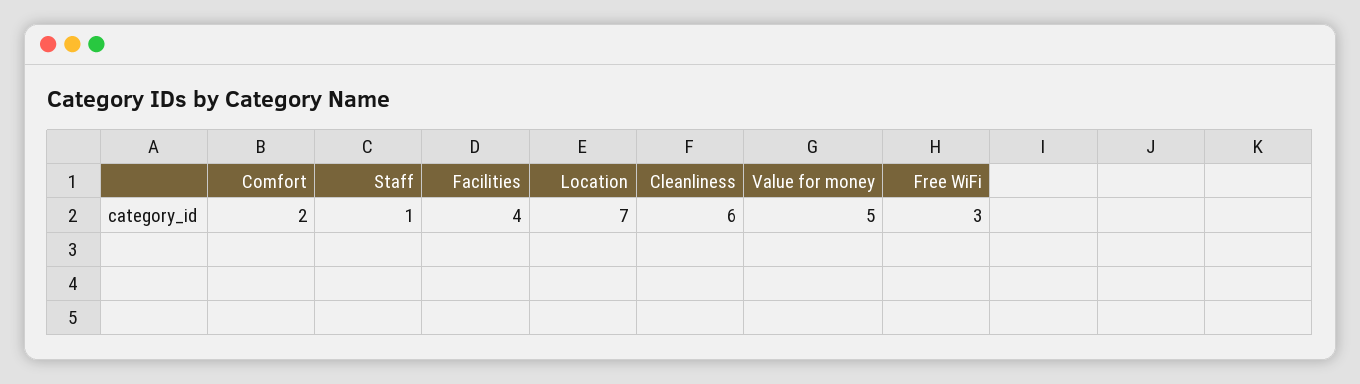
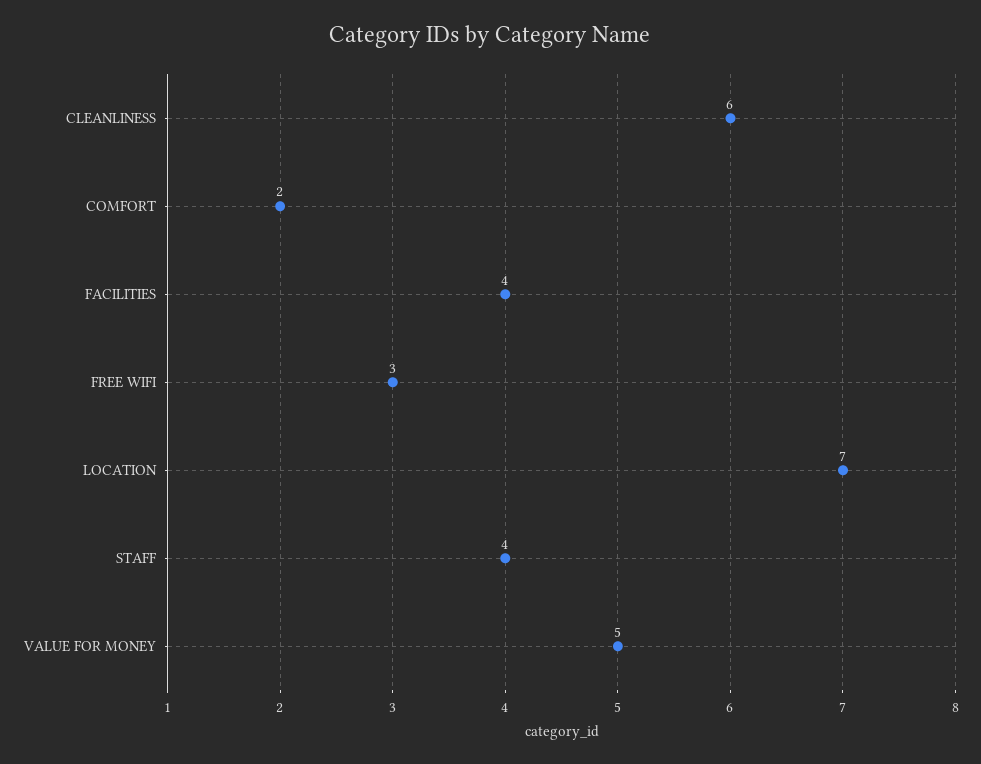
Staff: 1 -> 4

